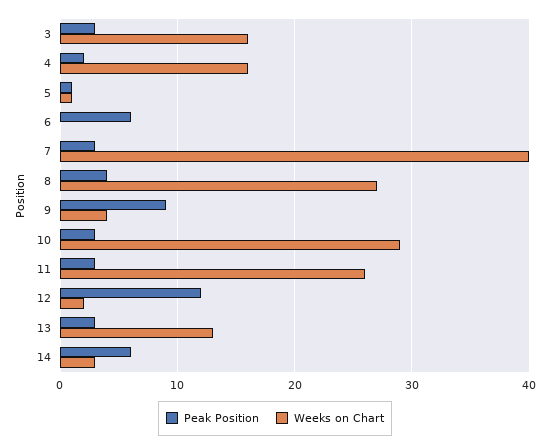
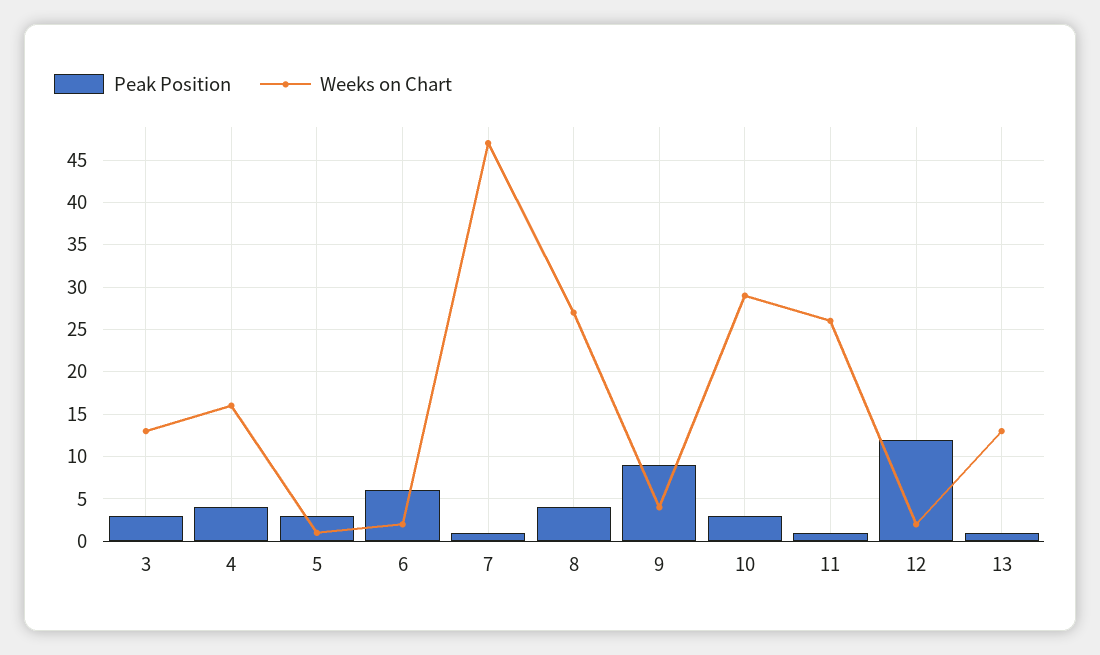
Weeks on Chart, 3: 16 -> 13
Peak Position, 4: 2 -> 4
Peak Position, 5: 1 -> 3
Weeks on Chart, 6: 0 -> 2
Peak Position, 7: 3 -> 1
Weeks on Chart, 7: 40 -> 47
Peak Position, 11: 3 -> 1
Peak Position, 13: 3 -> 1
Peak Position, 14: 6 -> none
Weeks on Chart, 14: 3 -> none

